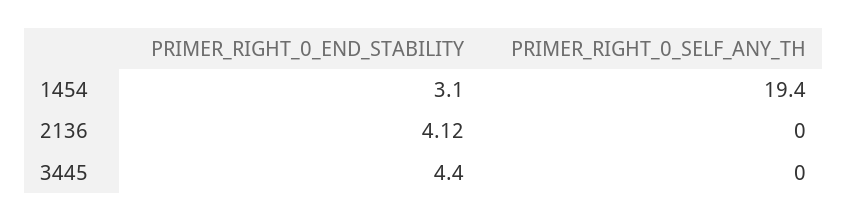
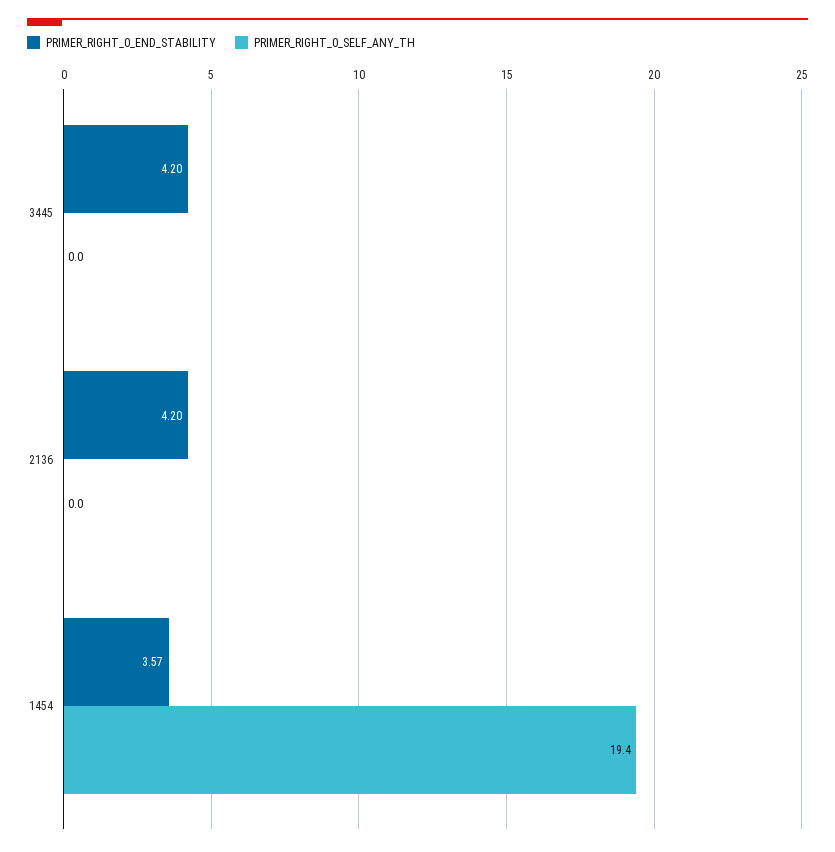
PRIMER_RIGHT_0_END_STABILITY, 1454: 3.1 -> 3.57
PRIMER_RIGHT_0_END_STABILITY, 2136: 4.12 -> 4.2
PRIMER_RIGHT_0_END_STABILITY, 3445: 4.4 -> 4.2

